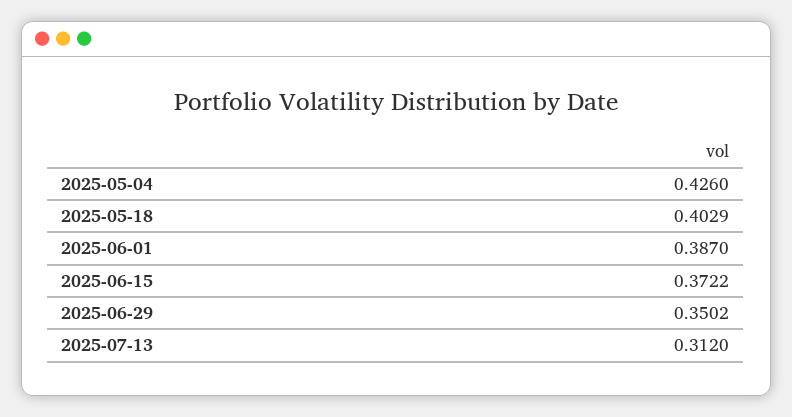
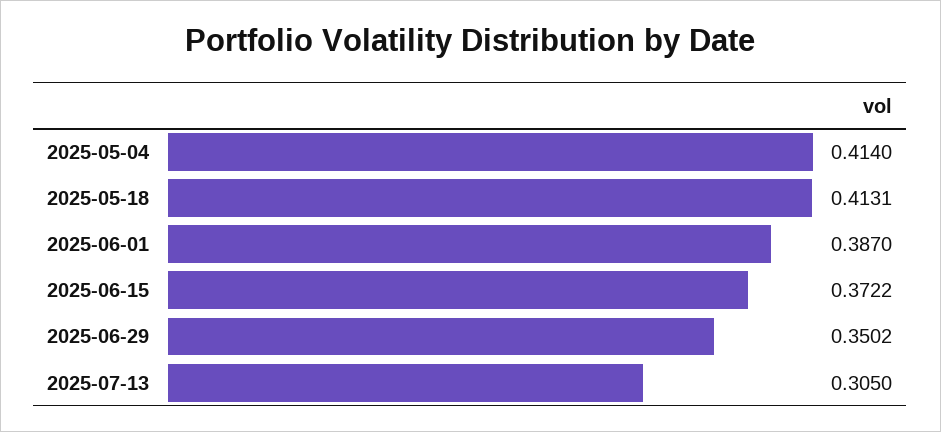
2025-05-04: 0.426 -> 0.414
2025-05-18: 0.4029 -> 0.4131
2025-07-13: 0.312 -> 0.305

